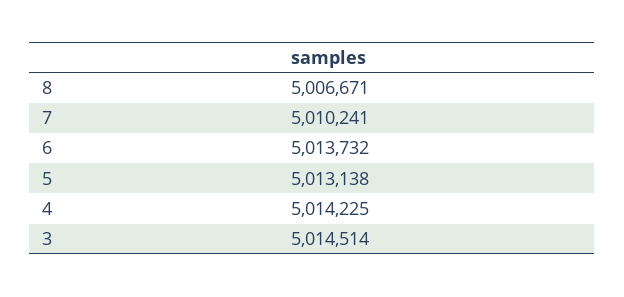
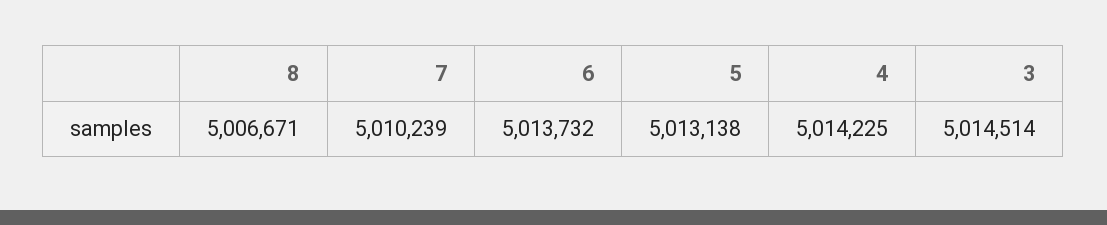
7: 5010241 -> 5010239

